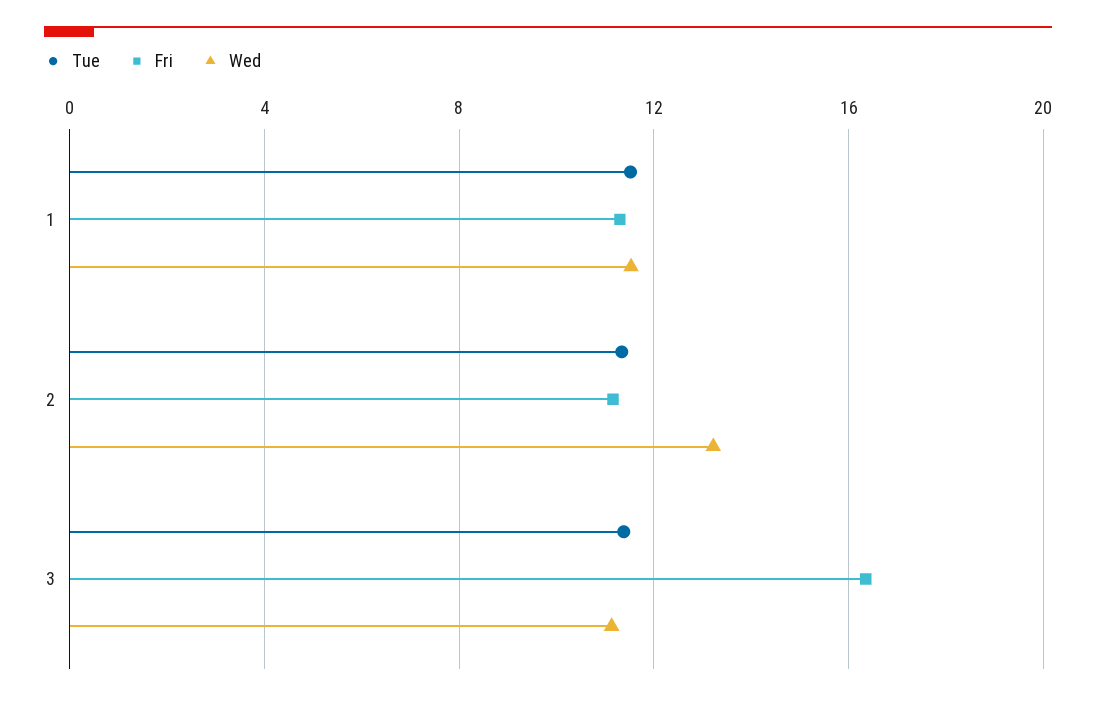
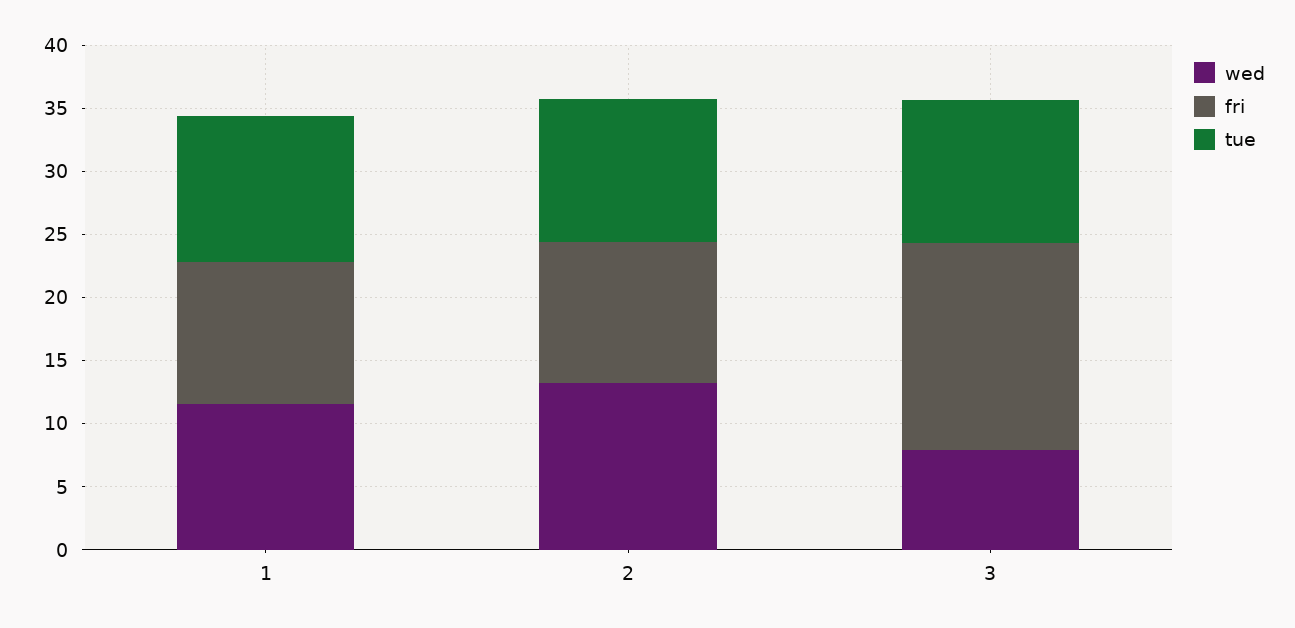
Wed, 3: 11 -> 8

